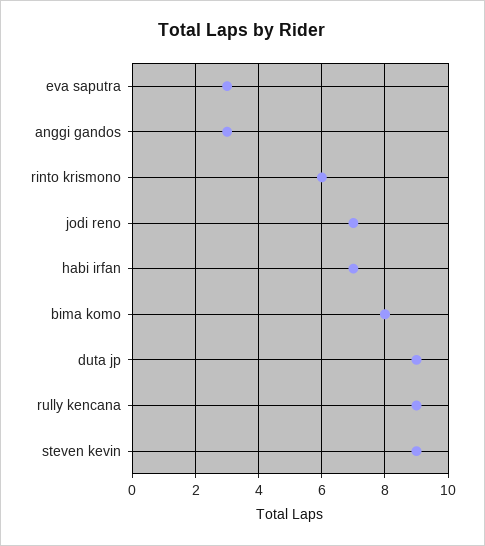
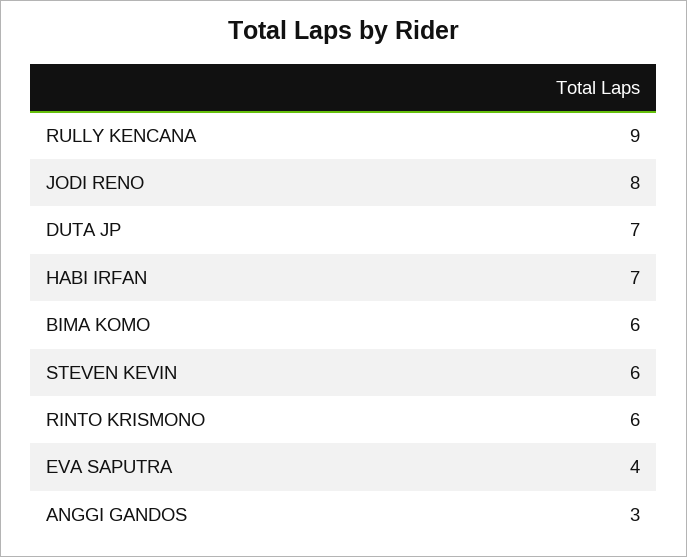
eva saputra: 3 -> 4
jodi reno: 7 -> 8
bima komo: 8 -> 6
duta jp: 9 -> 7
steven kevin: 9 -> 6

